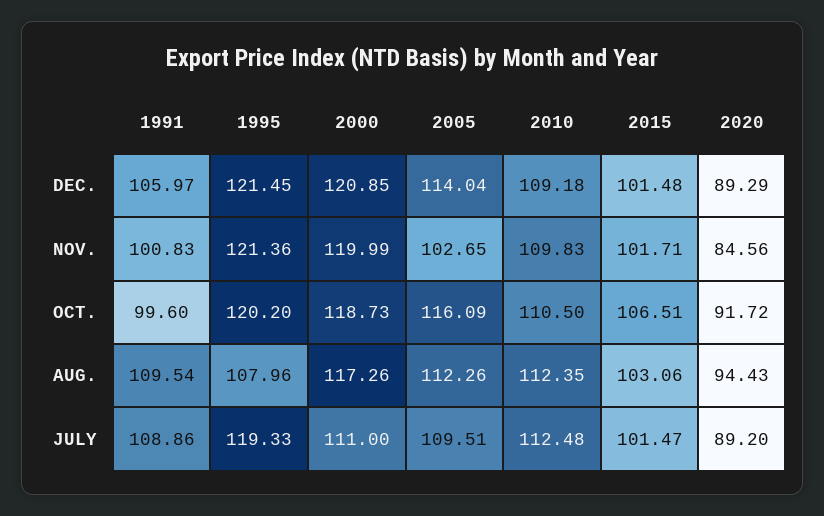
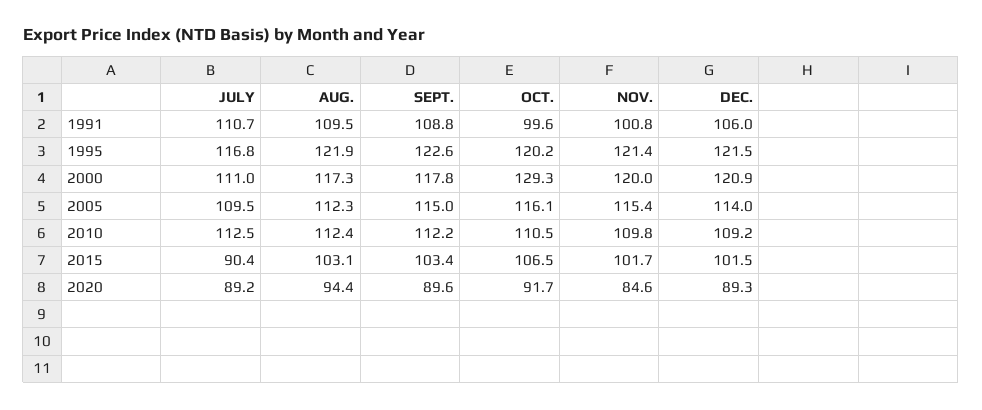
2005, NOV.: 102.65 -> 115.4
2000, OCT.: 118.73 -> 129.3
1995, AUG.: 107.96 -> 121.9
1991, JULY: 108.86 -> 110.7
1995, JULY: 119.33 -> 116.8
2015, JULY: 101.47 -> 90.4
1991, SEPT.: none -> 108.8
1995, SEPT.: none -> 122.6
2000, SEPT.: none -> 117.8
2005, SEPT.: none -> 115
2010, SEPT.: none -> 112.2
2015, SEPT.: none -> 103.4
2020, SEPT.: none -> 89.6

